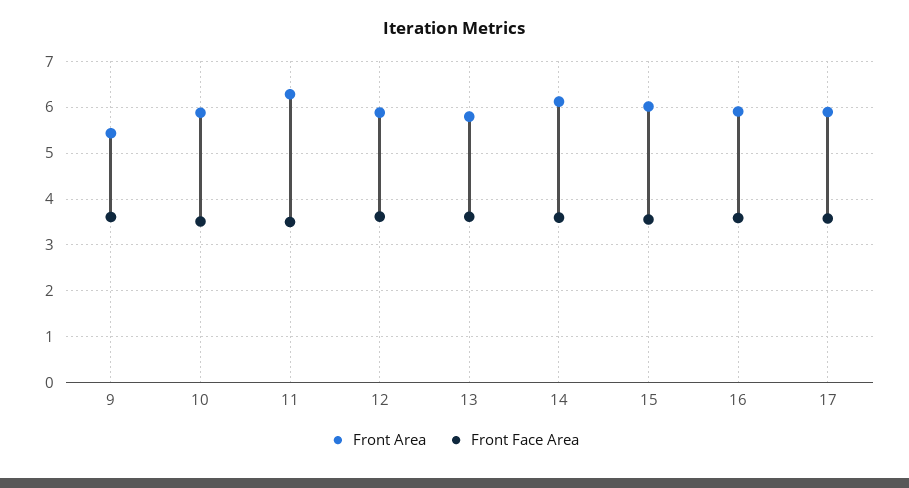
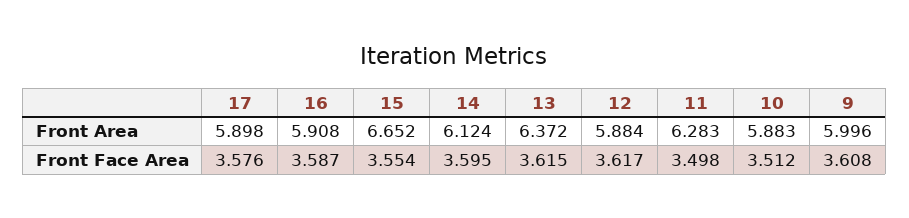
Front Area, 9: 5.4 -> 5.996
Front Area, 13: 5.8 -> 6.372
Front Area, 15: 6 -> 6.652

